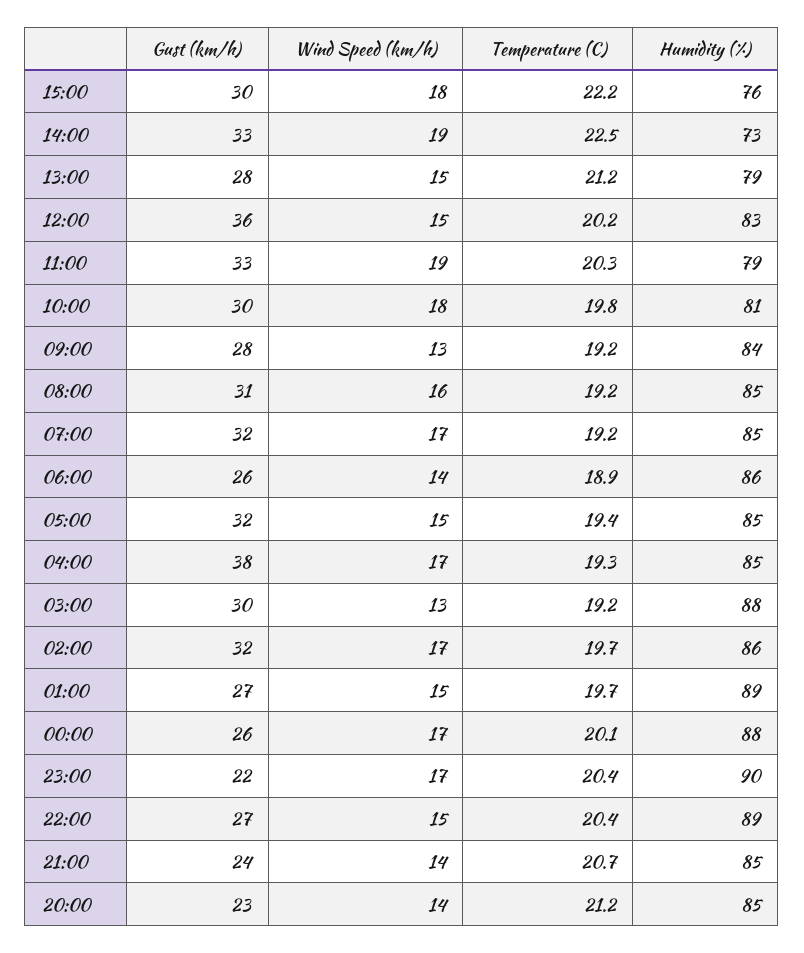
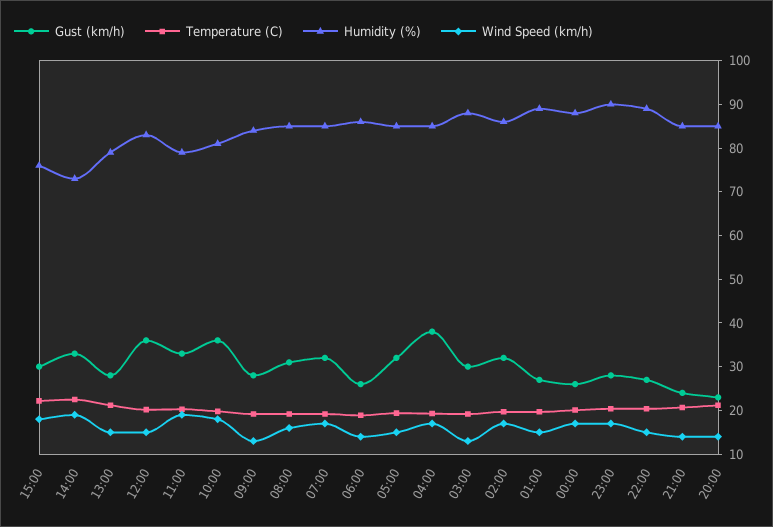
Gust (km/h), 10:00: 30 -> 36
Gust (km/h), 23:00: 22 -> 28

